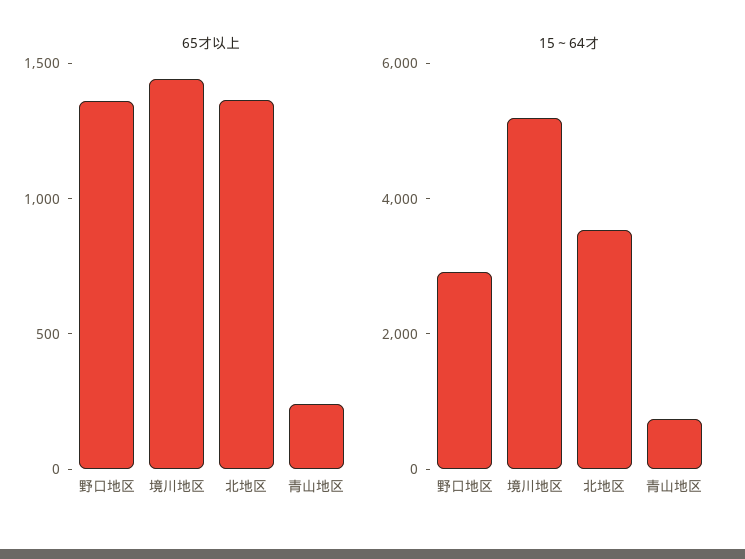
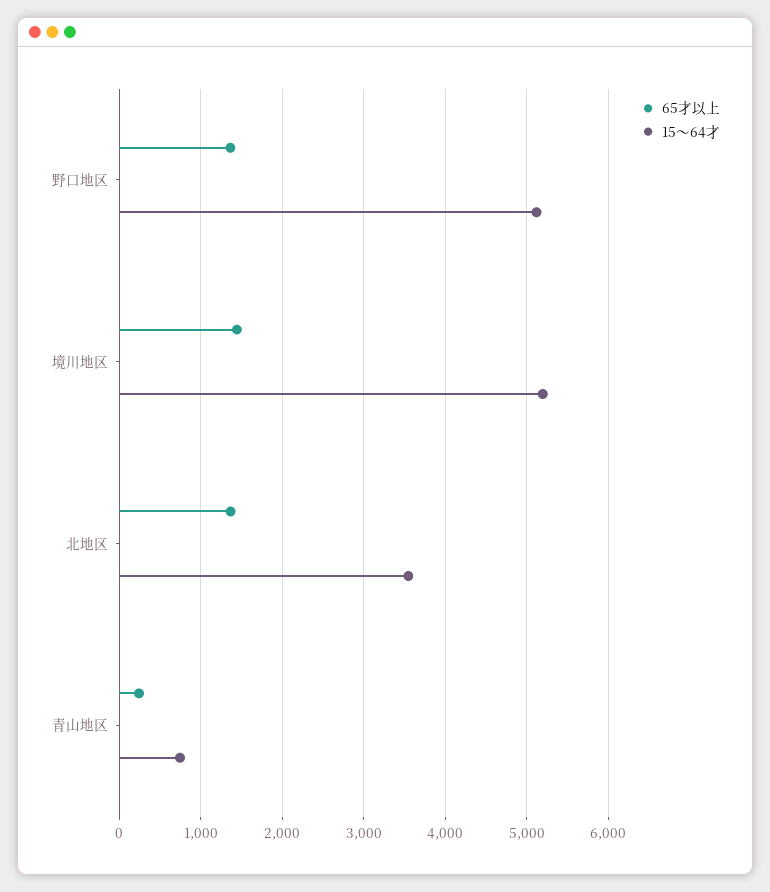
15～64才, 野口地区: 3000 -> 5100

